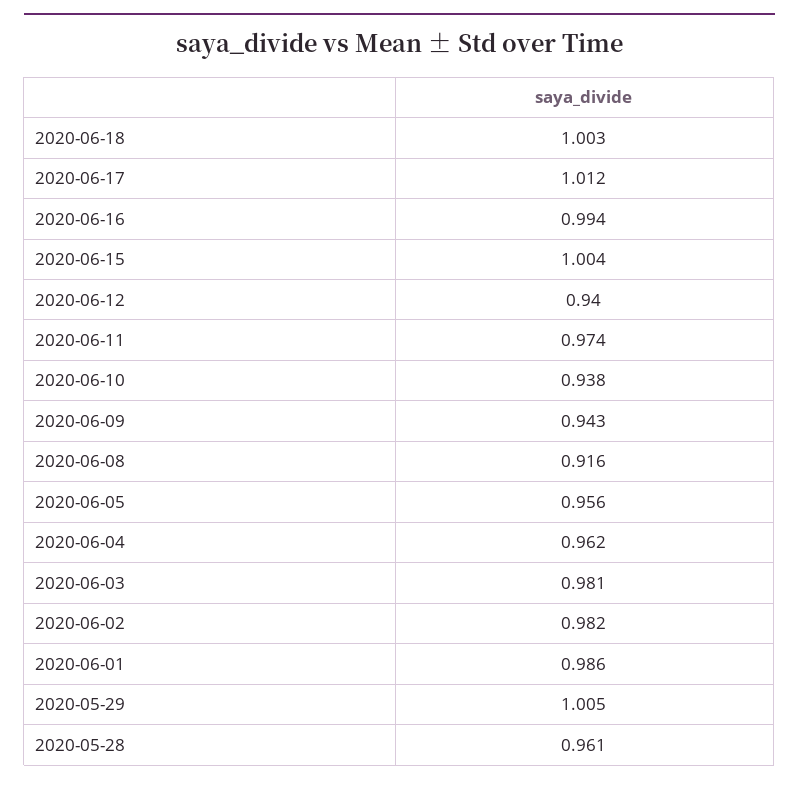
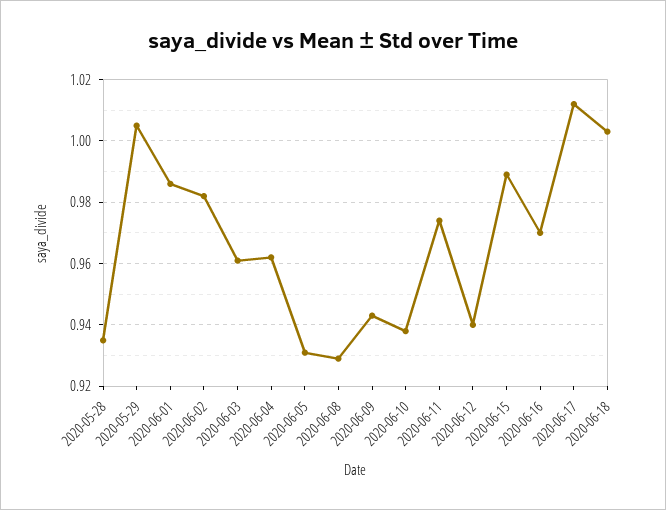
2020-06-16: 0.994 -> 0.97
2020-06-15: 1.004 -> 0.99
2020-06-08: 0.916 -> 0.93
2020-06-05: 0.956 -> 0.93
2020-06-03: 0.981 -> 0.96
2020-05-28: 0.961 -> 0.935

